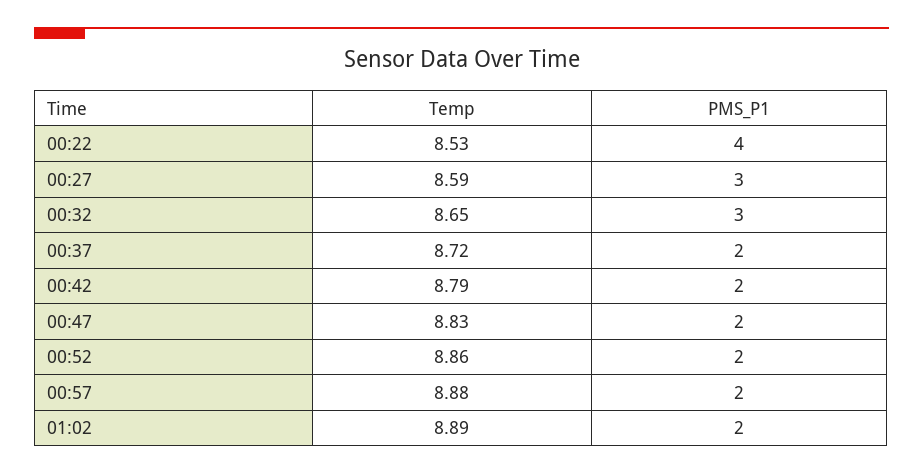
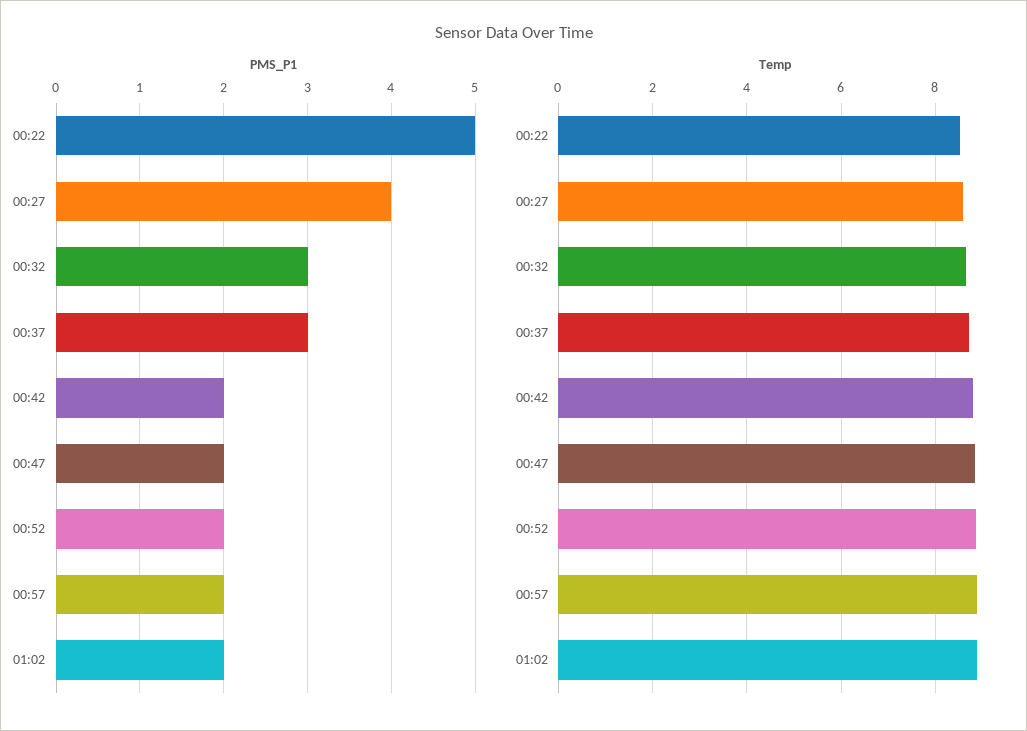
PMS_P1, 00:22: 4 -> 5
PMS_P1, 00:27: 3 -> 4
PMS_P1, 00:37: 2 -> 3

